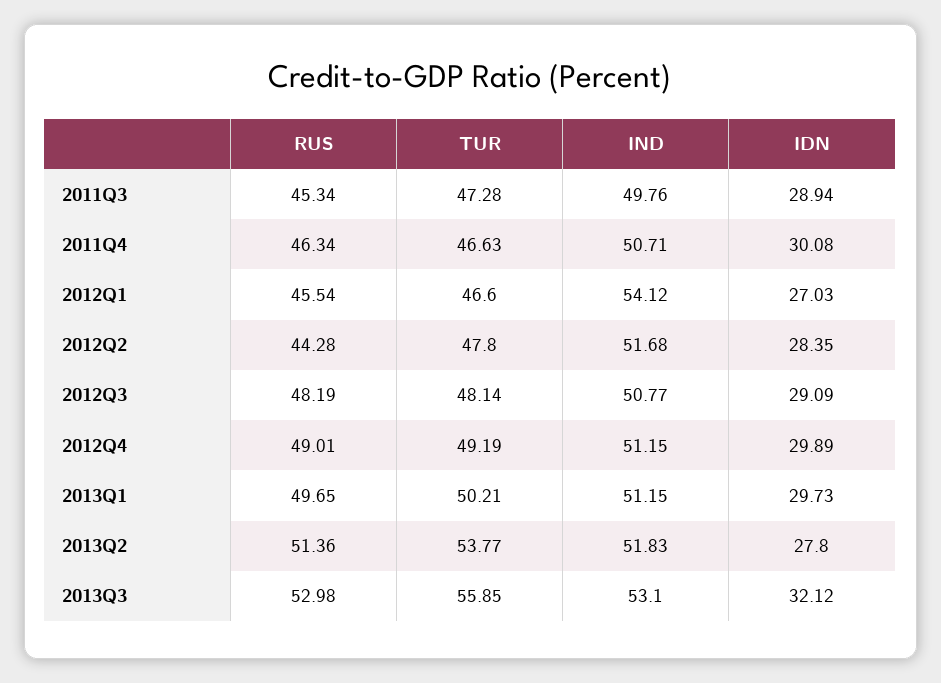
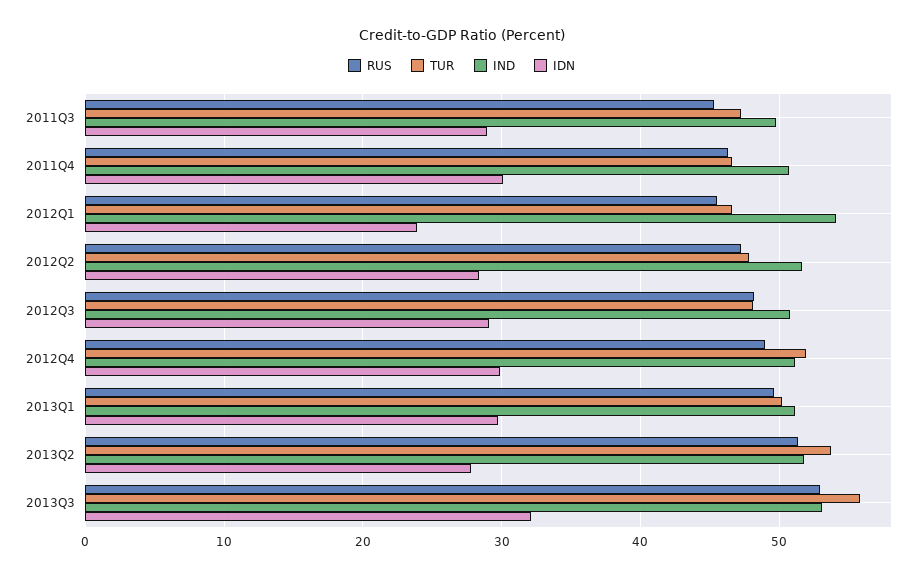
IDN, 2012Q1: 27.03 -> 24
RUS, 2012Q2: 44.28 -> 47
TUR, 2012Q4: 49.19 -> 52

